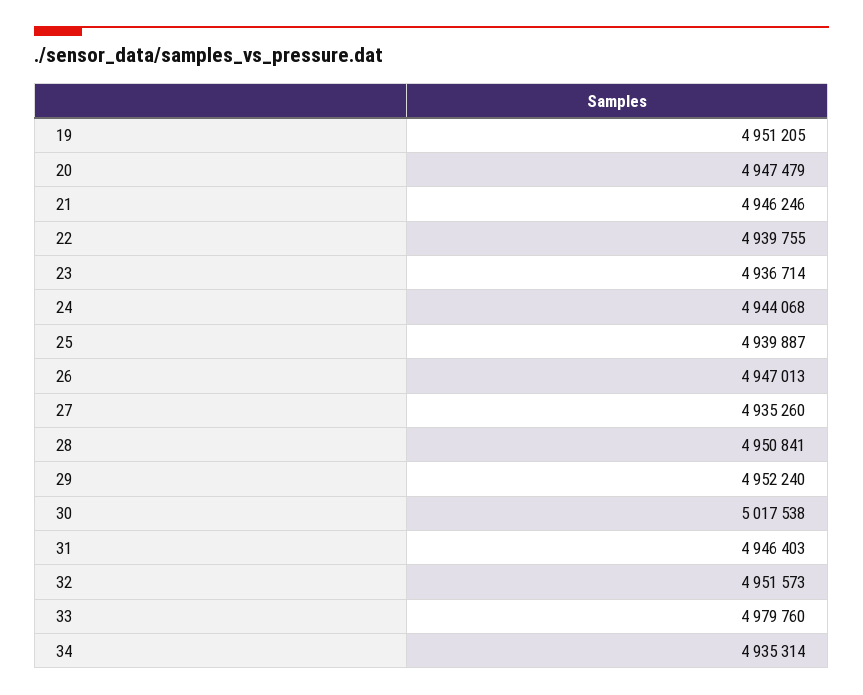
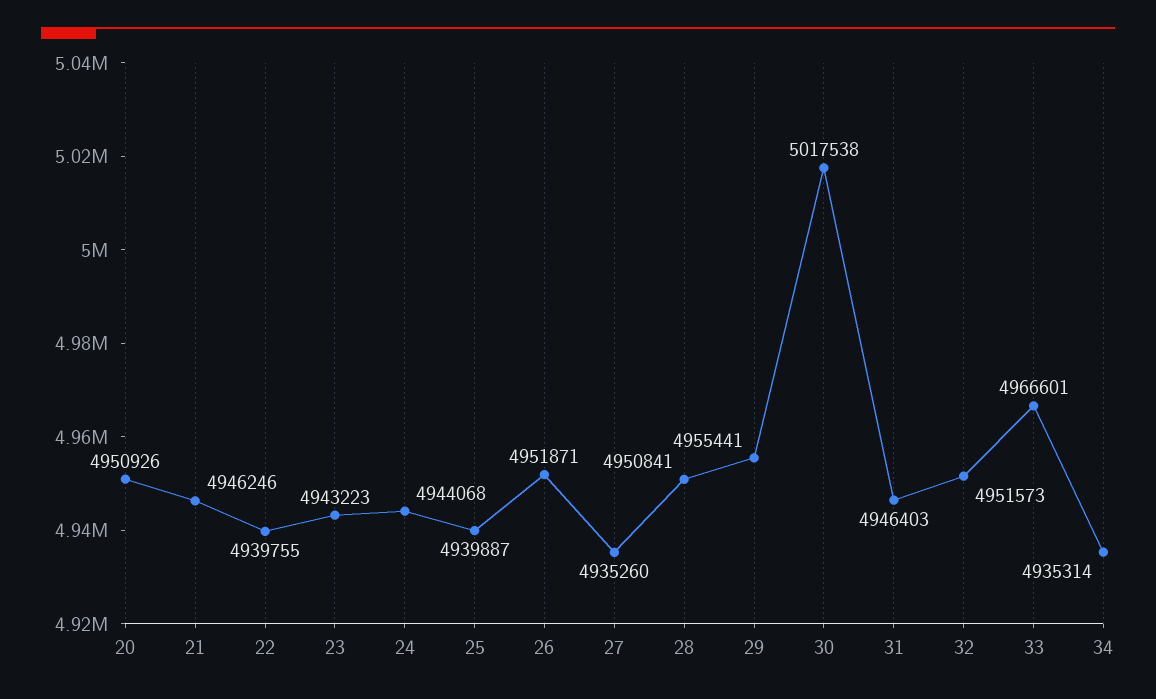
19: 4951205 -> none
20: 4947479 -> 4950926
23: 4936714 -> 4943223
26: 4947013 -> 4951871
29: 4952240 -> 4955441
33: 4979760 -> 4966601

